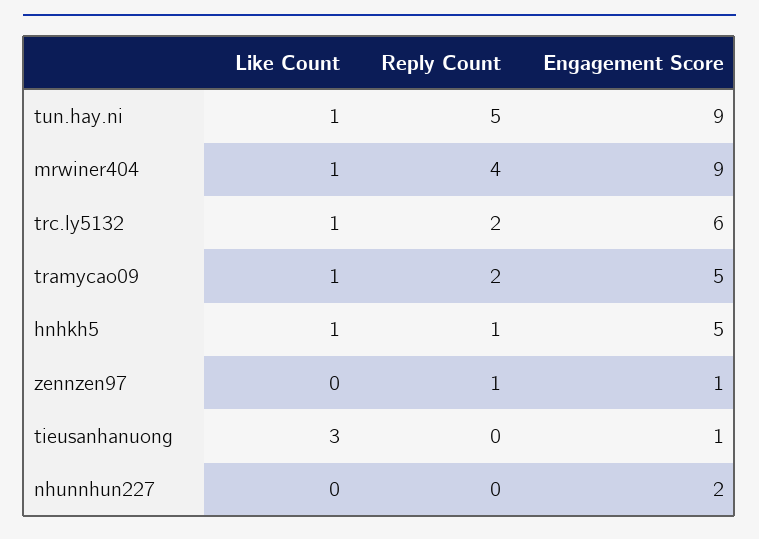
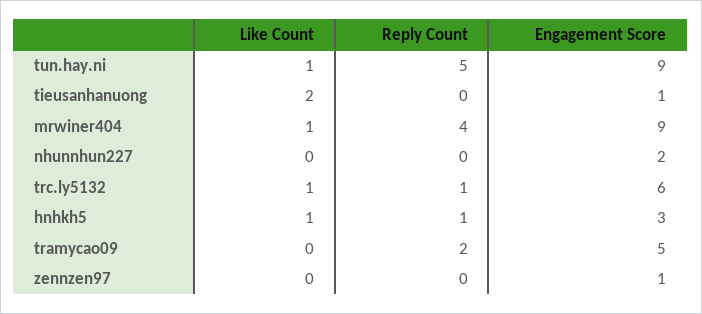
Reply Count, trc.ly5132: 2 -> 1
Like Count, tramycao09: 1 -> 0
Engagement Score, hnhkh5: 5 -> 3
Reply Count, zennzen97: 1 -> 0
Like Count, tieusanhanuong: 3 -> 2

